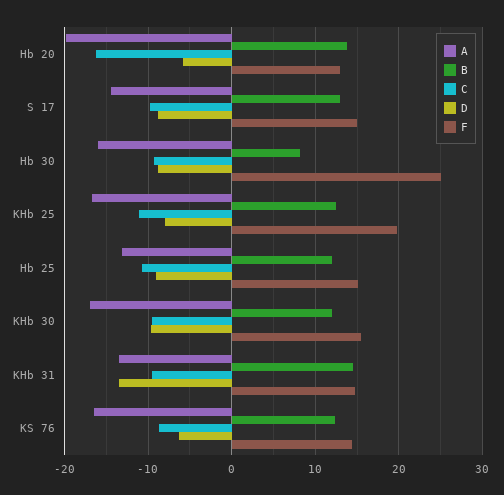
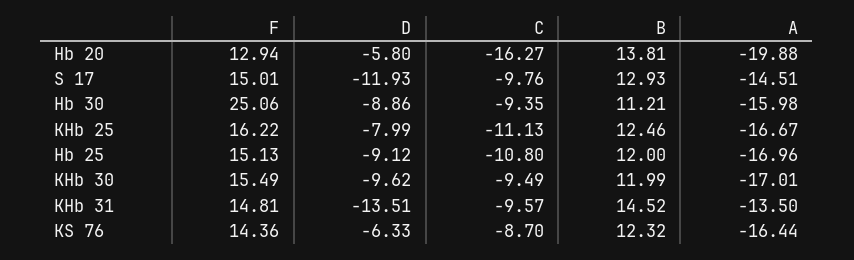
D, S 17: -9 -> -11.93
B, Hb 30: 8 -> 11.21
F, KHb 25: 20 -> 16.22
A, Hb 25: -13 -> -16.96

